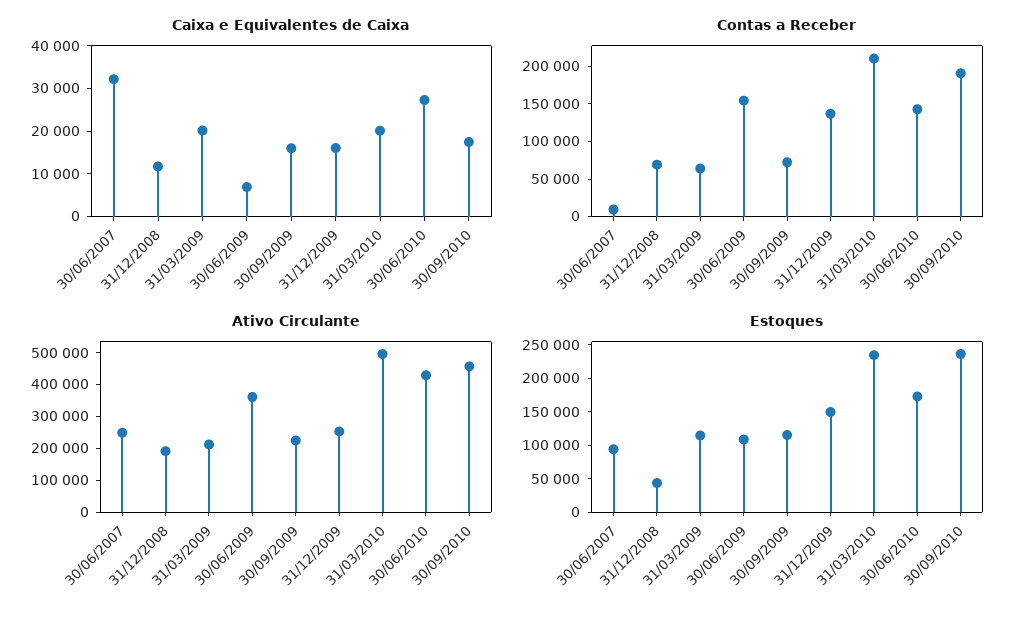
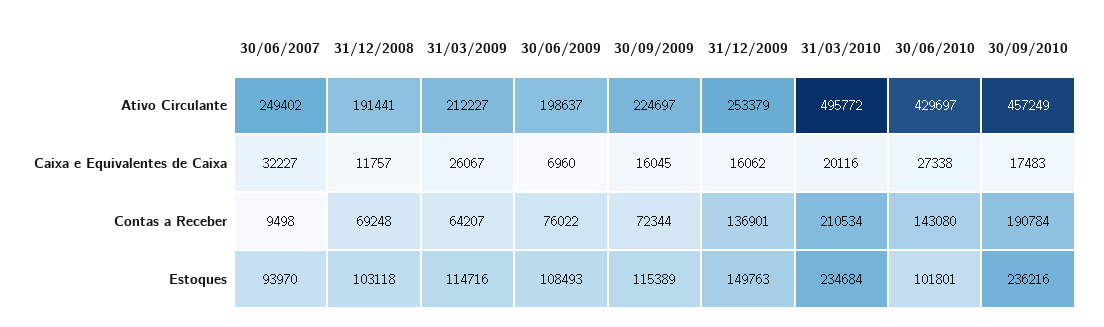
Caixa e Equivalentes de Caixa, 31/03/2009: 20000 -> 26067
Contas a Receber, 30/06/2009: 150000 -> 76022
Ativo Circulante, 30/06/2009: 350000 -> 198637
Estoques, 31/12/2008: 50000 -> 103118
Estoques, 30/06/2010: 175000 -> 101801

